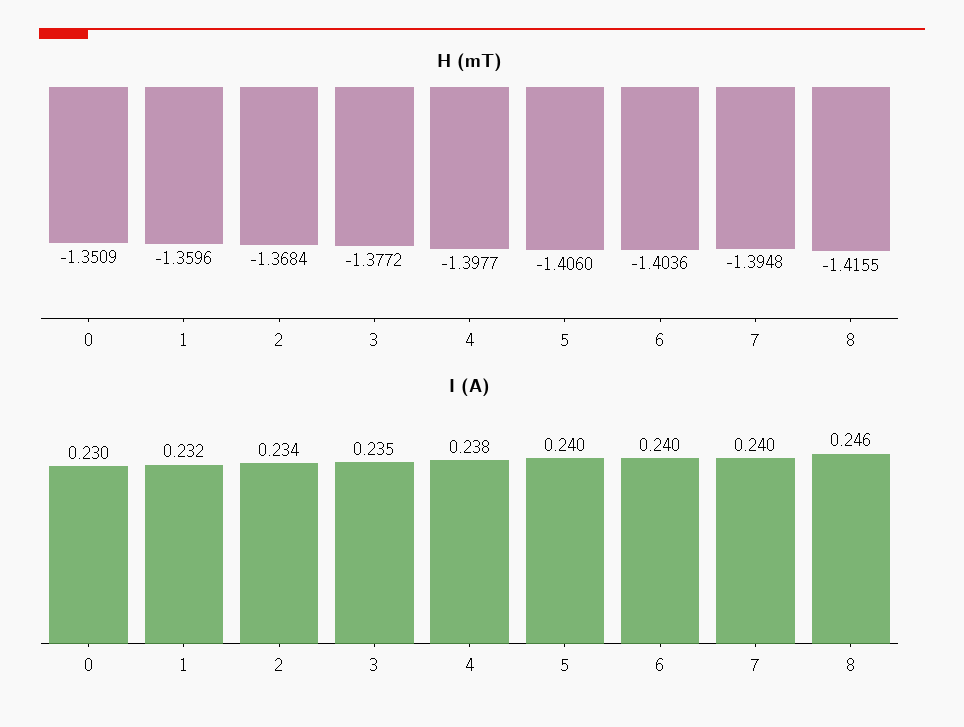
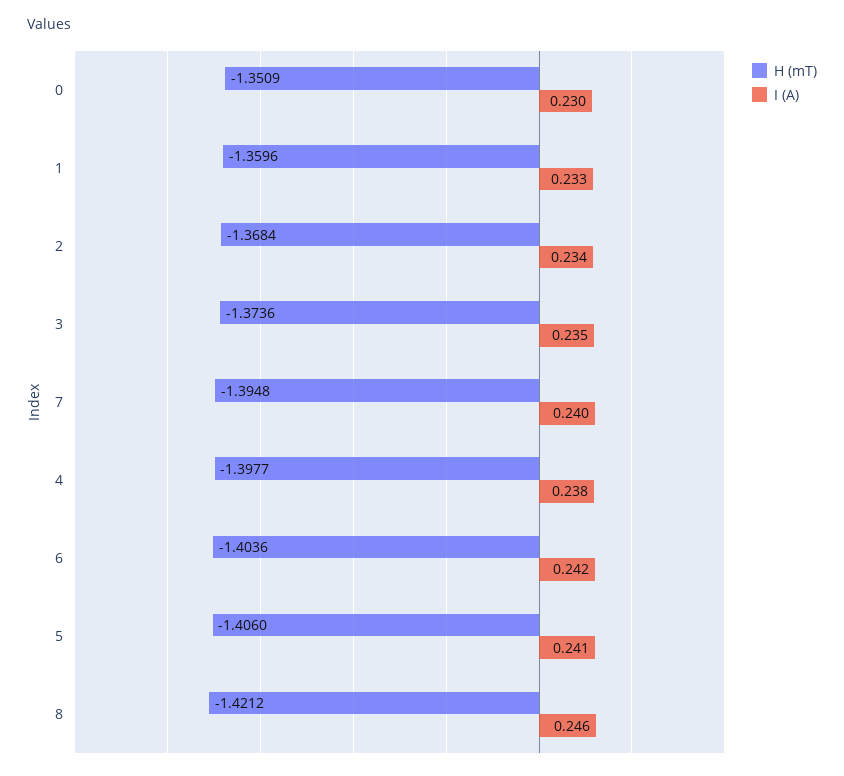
H (mT), 3: -1.3772 -> -1.3736
H (mT), 8: -1.4155 -> -1.4212
I (A), 1: 0.232 -> 0.233
I (A), 5: 0.24 -> 0.241
I (A), 6: 0.24 -> 0.242

